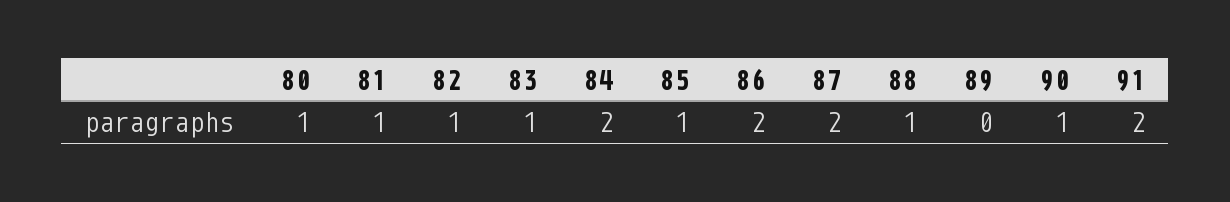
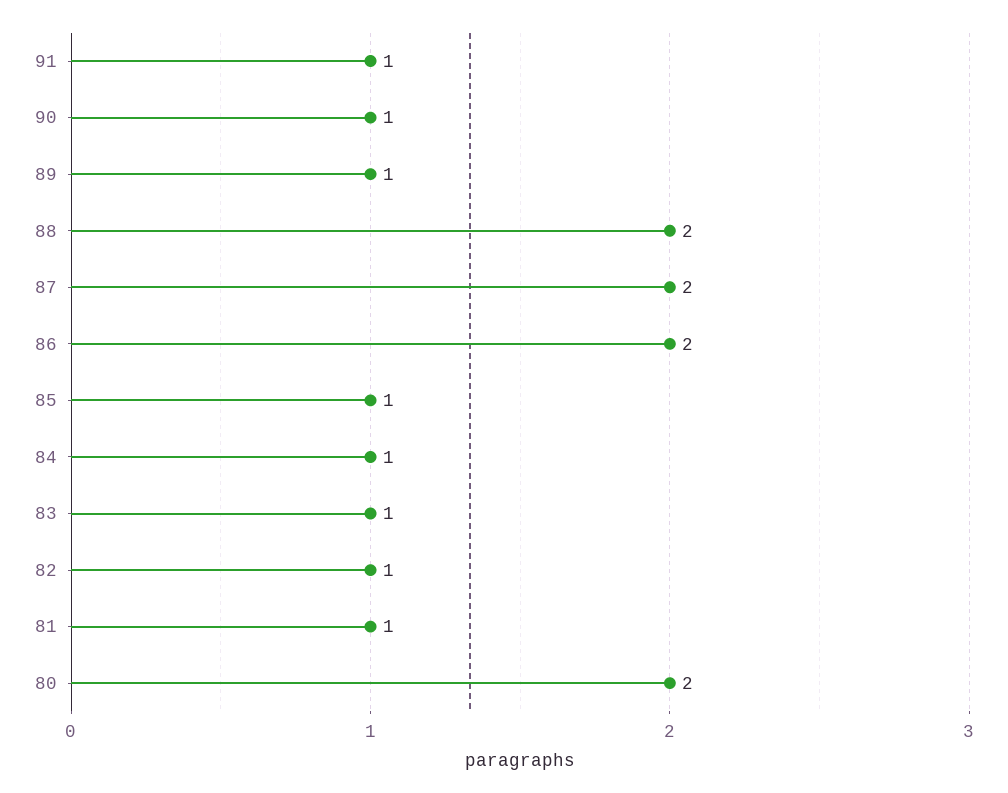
80: 1 -> 2
84: 2 -> 1
88: 1 -> 2
89: 0 -> 1
91: 2 -> 1

